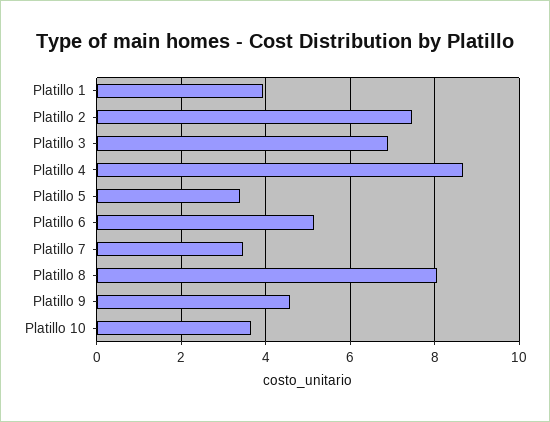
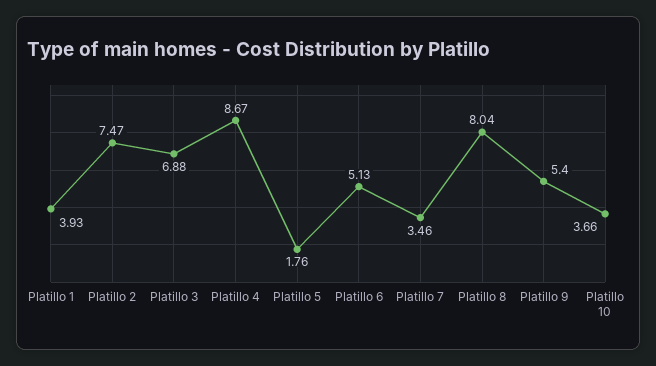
Platillo 5: 3.4 -> 1.76
Platillo 9: 4.6 -> 5.4

